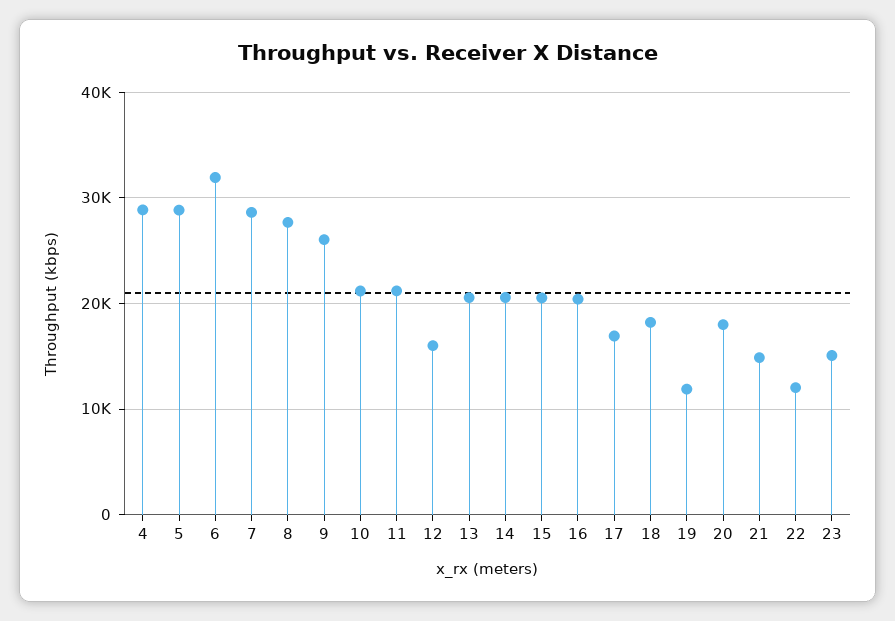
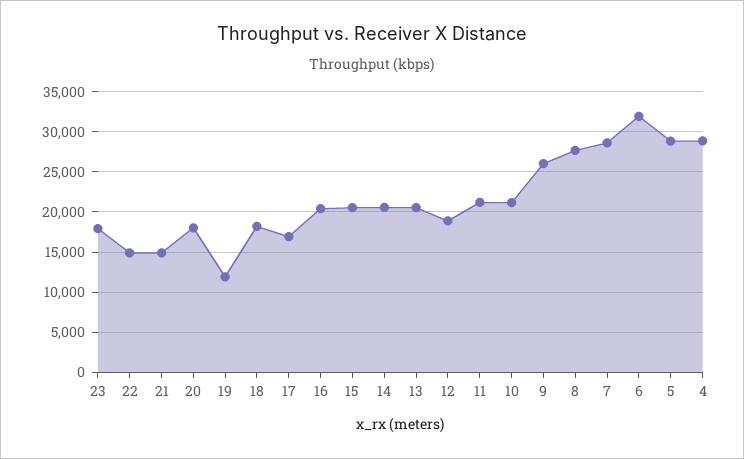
12: 16000 -> 19000
22: 12000 -> 15000
23: 15000 -> 18000

